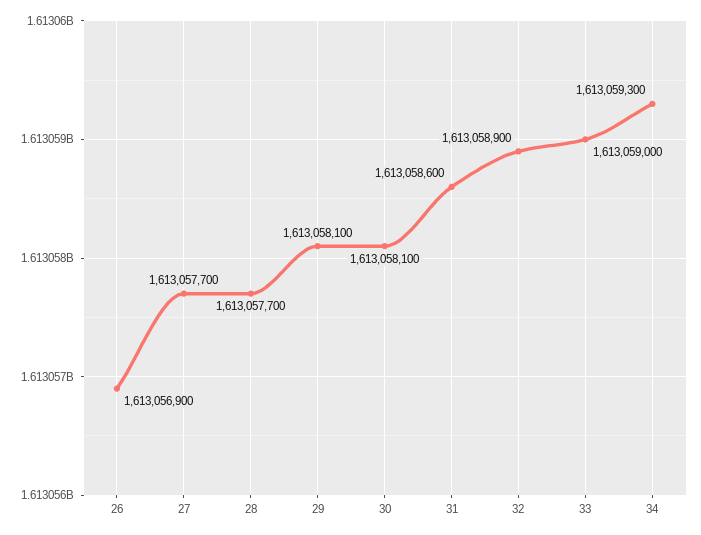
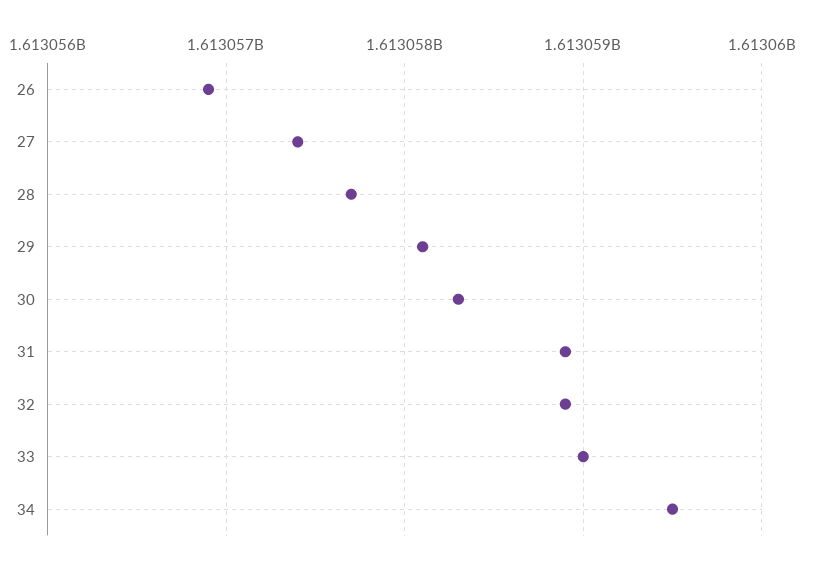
27: 1613057700 -> 1613057400
30: 1613058100 -> 1613058300
31: 1613058600 -> 1613058900
34: 1613059300 -> 1613059500

